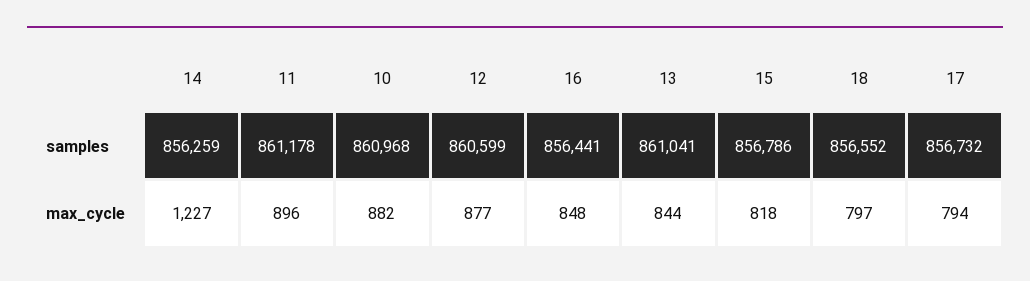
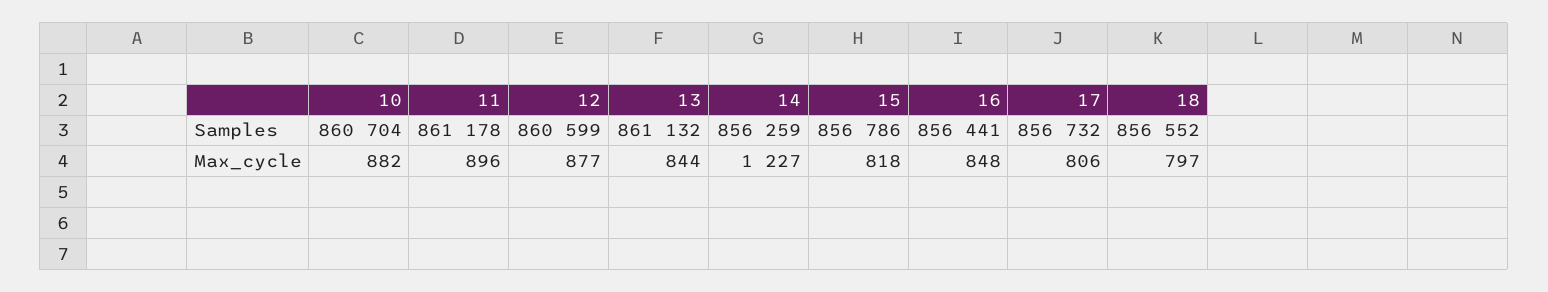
10, samples: 860968 -> 860704
13, samples: 861041 -> 861132
17, max_cycle: 794 -> 806

